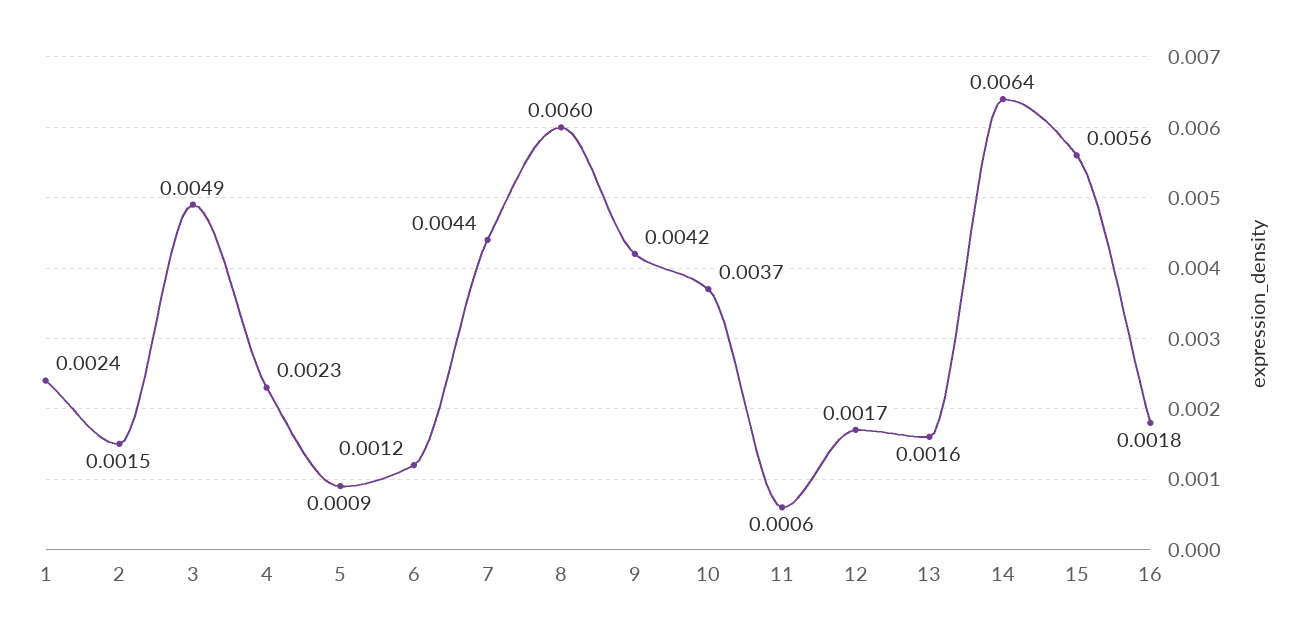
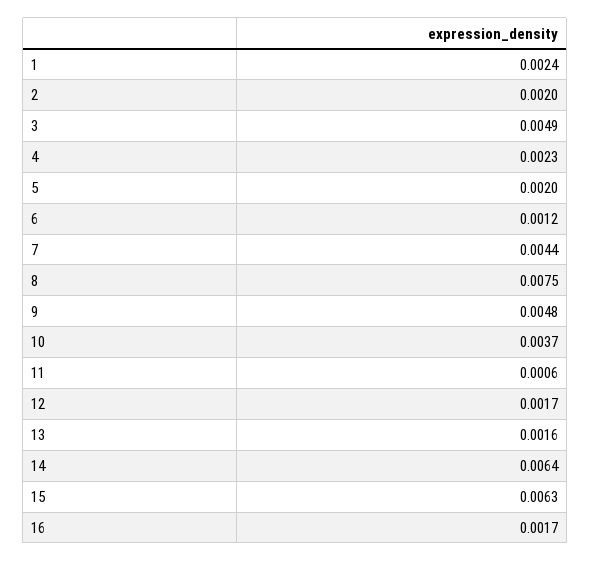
2: 0.0015 -> 0.002
5: 0.0009 -> 0.002
8: 0.006 -> 0.0075
9: 0.0042 -> 0.0048
15: 0.0056 -> 0.0063
16: 0.0018 -> 0.0017

